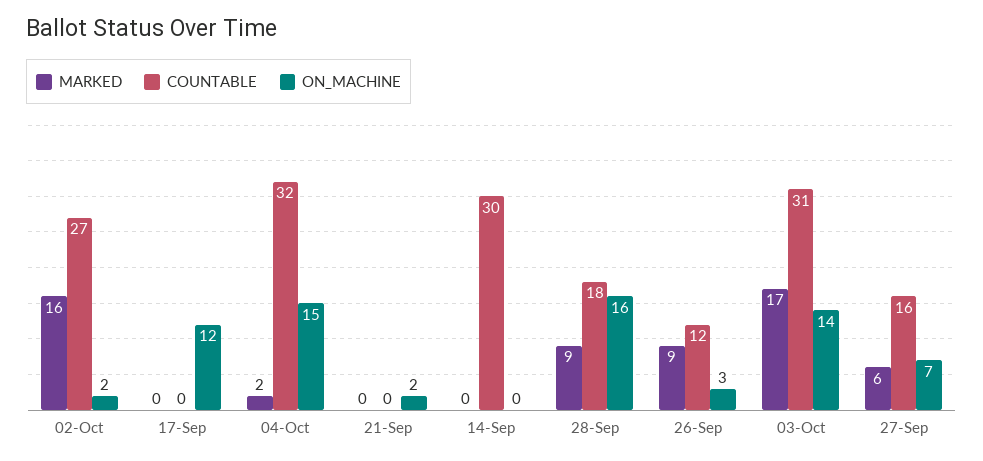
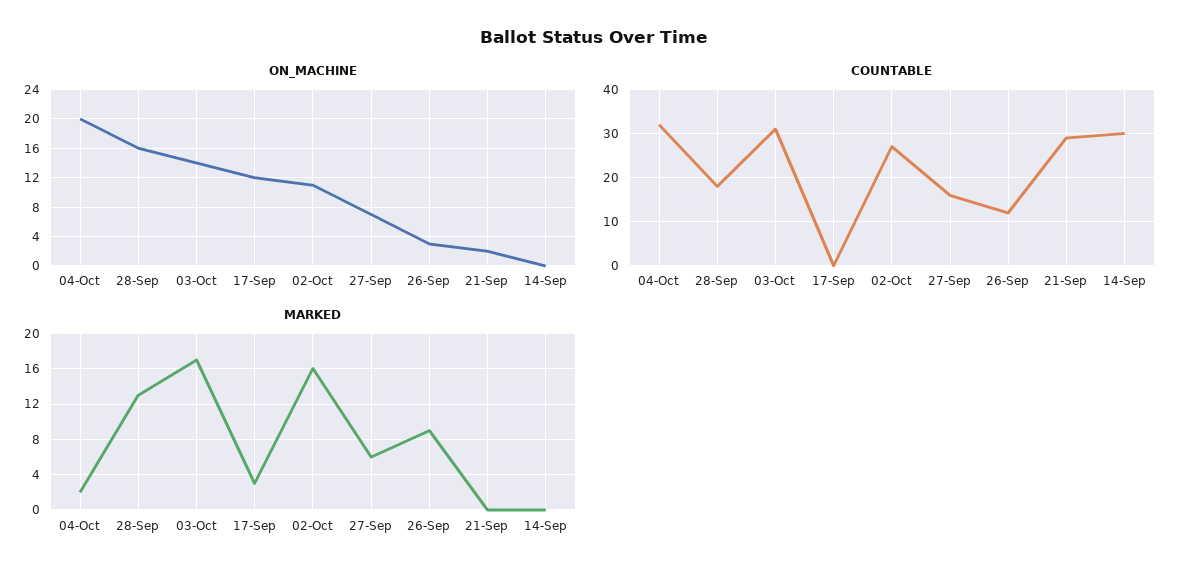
ON_MACHINE, 02-Oct: 2 -> 11
MARKED, 17-Sep: 0 -> 3
ON_MACHINE, 04-Oct: 15 -> 20
COUNTABLE, 21-Sep: 0 -> 30
MARKED, 28-Sep: 9 -> 13

